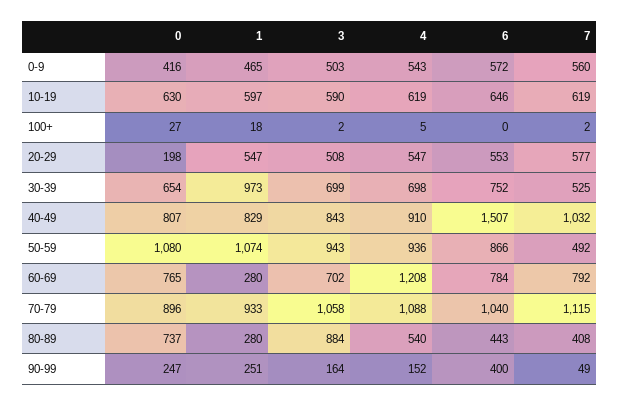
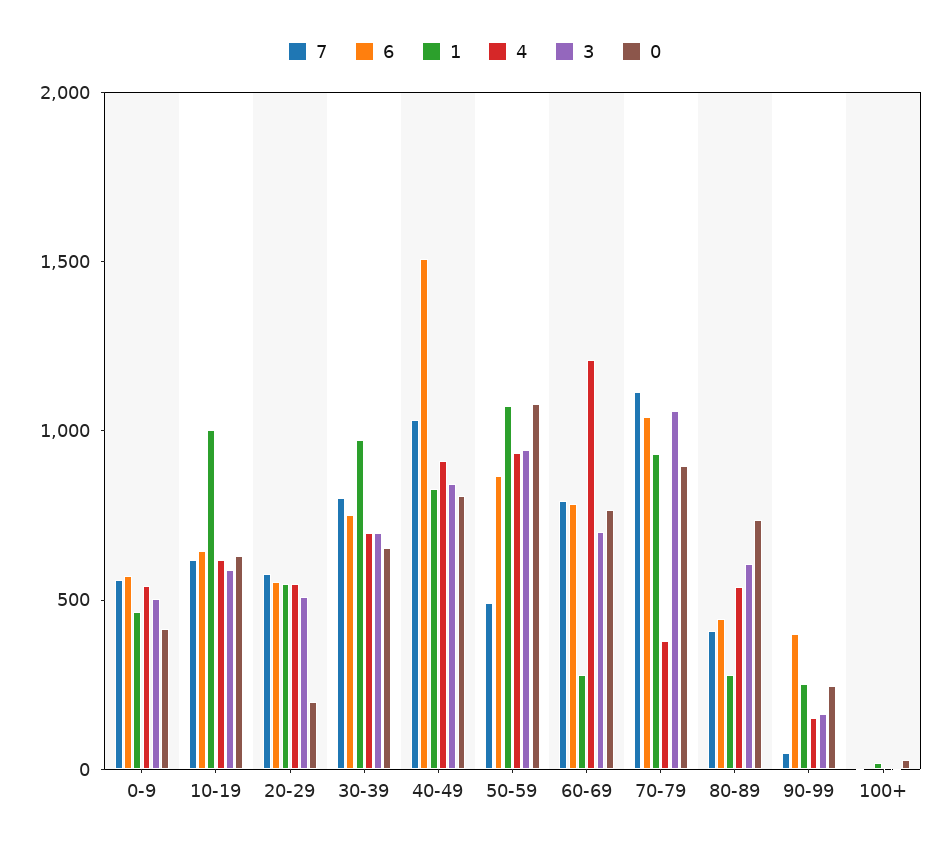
1, 10-19: 597 -> 1000
7, 30-39: 525 -> 800
4, 70-79: 1088 -> 400
3, 80-89: 884 -> 600

